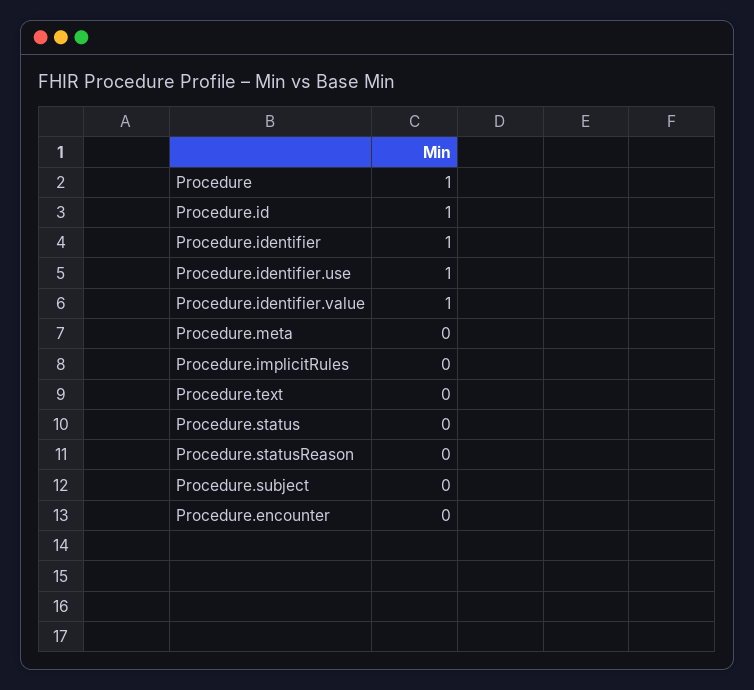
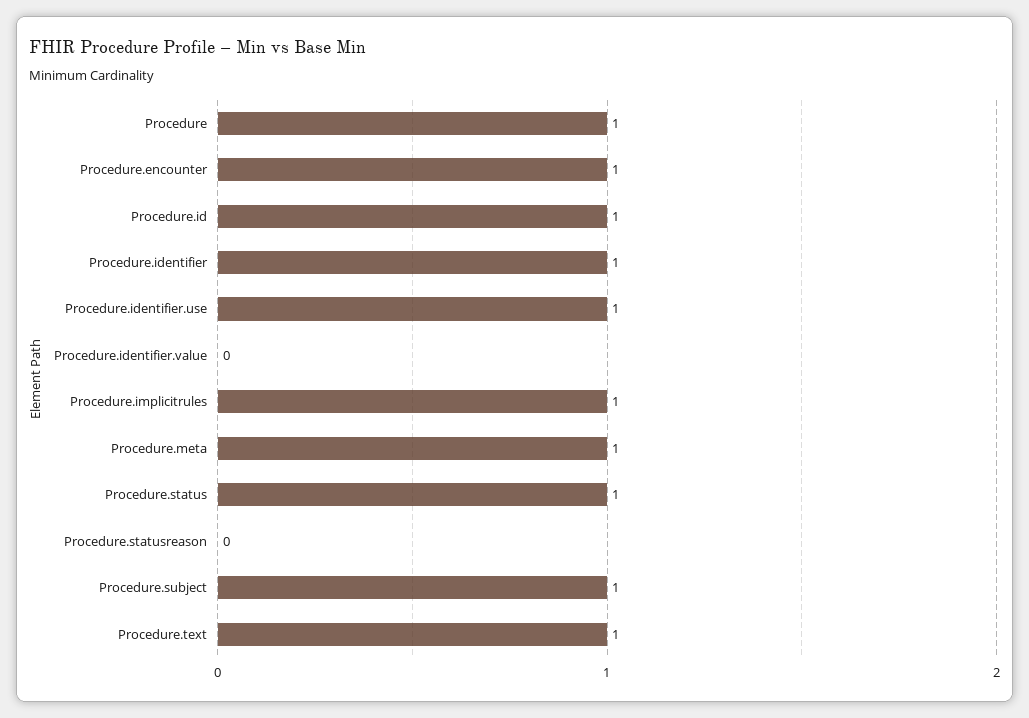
Procedure.identifier.value: 1 -> 0
Procedure.meta: 0 -> 1
Procedure.implicitRules: 0 -> 1
Procedure.text: 0 -> 1
Procedure.status: 0 -> 1
Procedure.subject: 0 -> 1
Procedure.encounter: 0 -> 1

